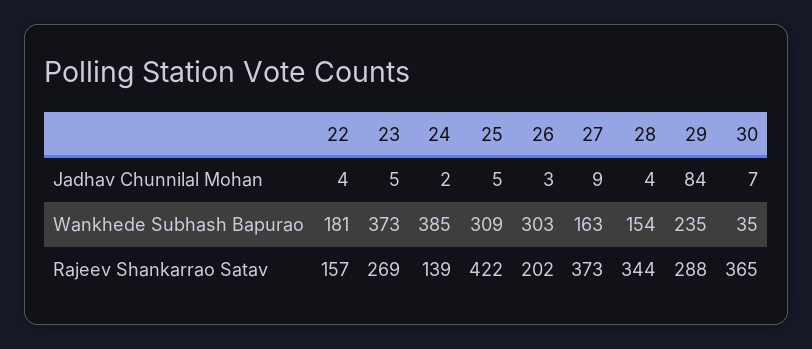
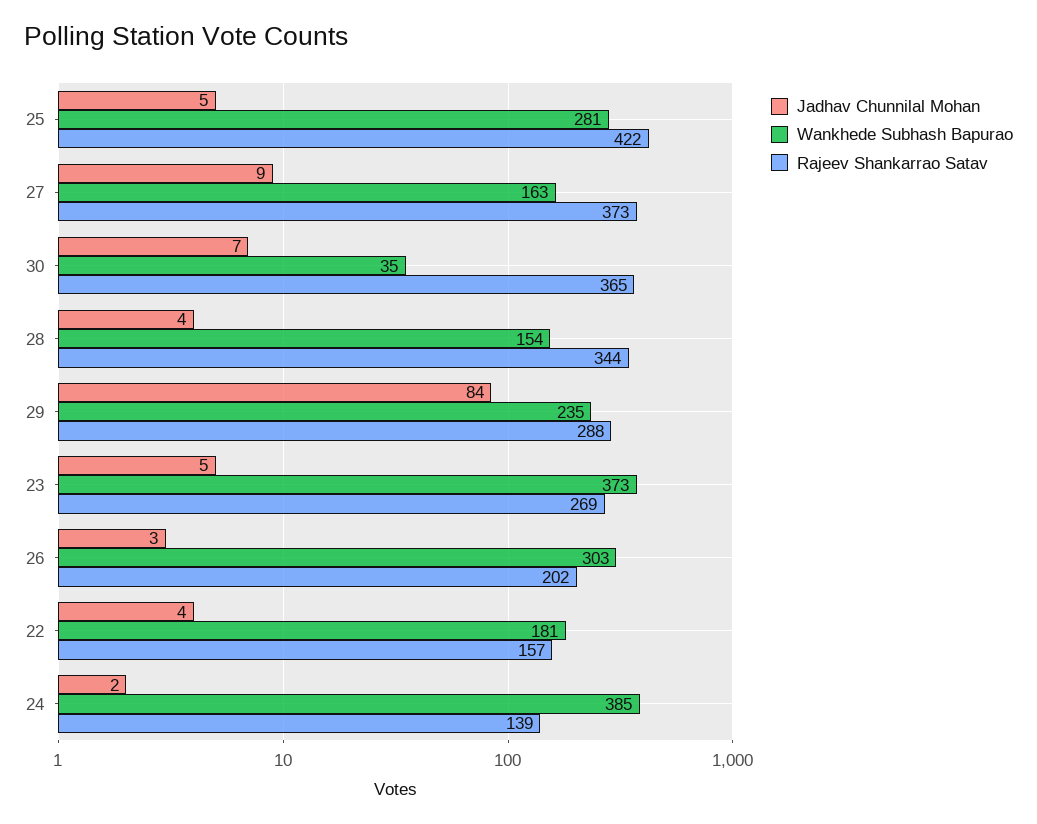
Wankhede Subhash Bapurao, 25: 309 -> 281

